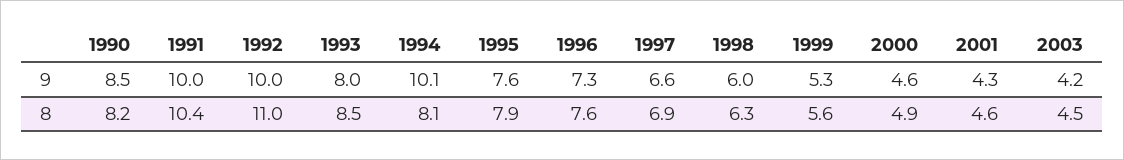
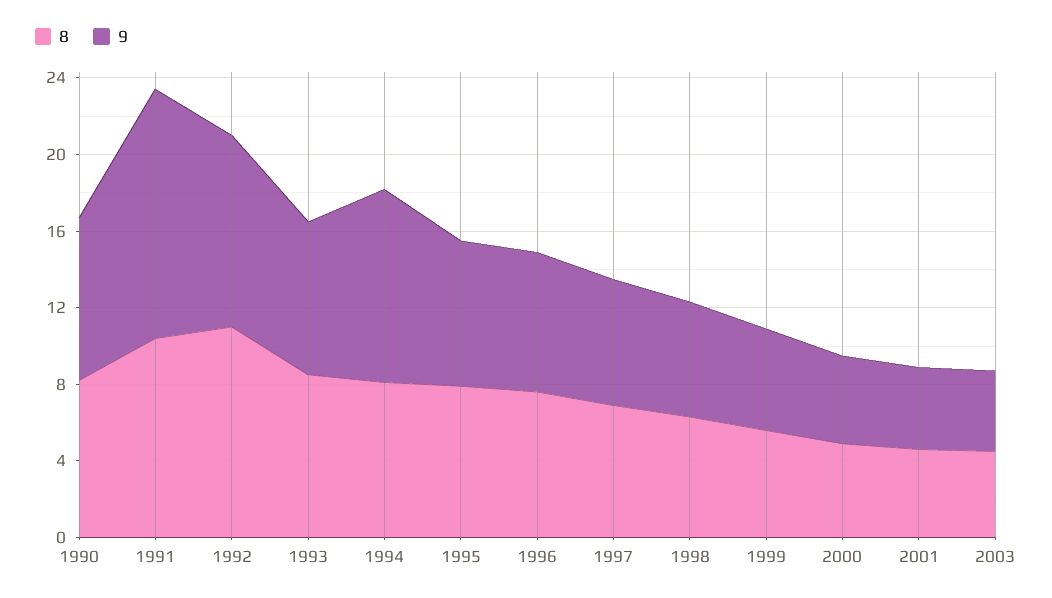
9, 1991: 10 -> 13

